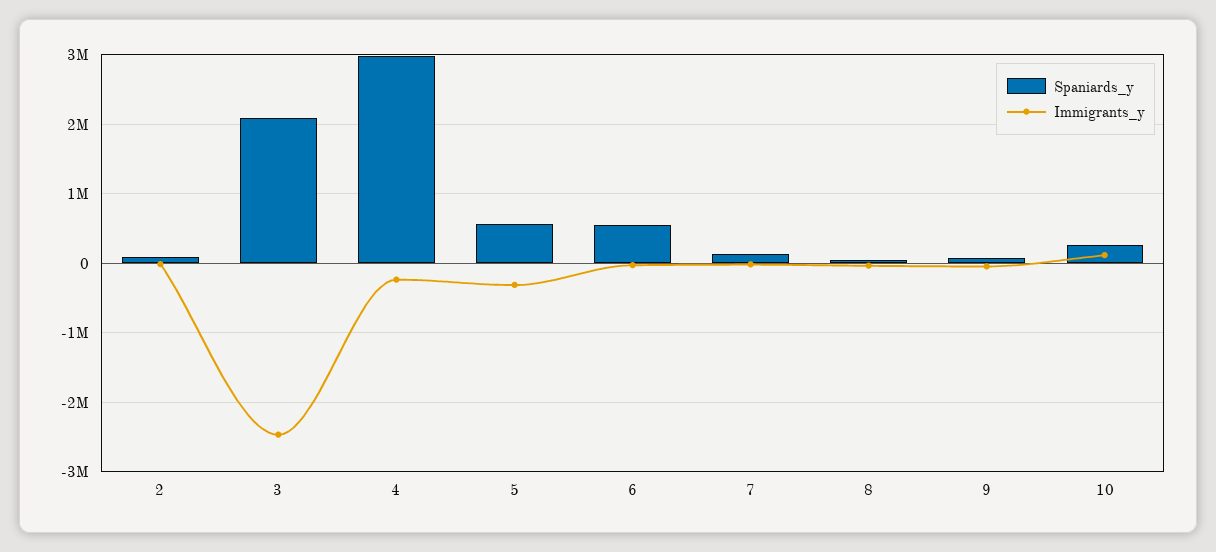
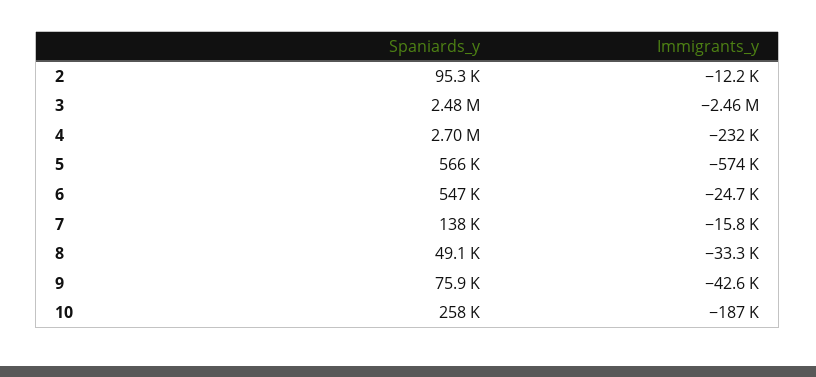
Spaniards_y, 3: 2100000 -> 2480000
Spaniards_y, 4: 3000000 -> 2700000
Immigrants_y, 5: -300000 -> -574000
Immigrants_y, 10: 100000 -> -187000

